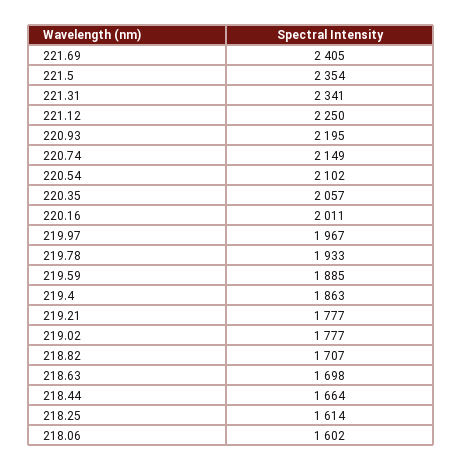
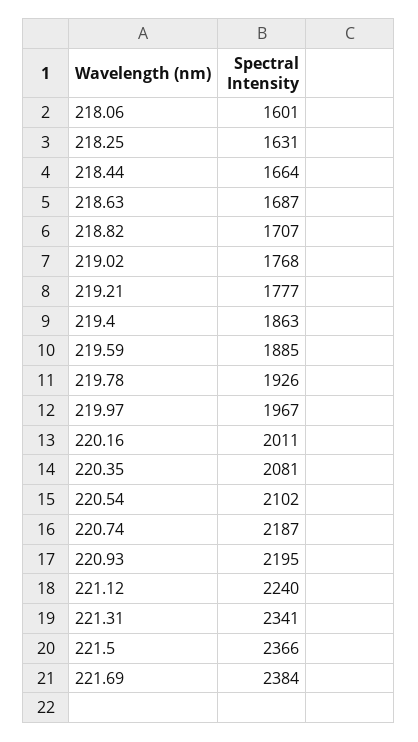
221.69: 2405 -> 2384
221.5: 2354 -> 2366
221.12: 2250 -> 2240
220.74: 2149 -> 2187
220.35: 2057 -> 2081
219.78: 1933 -> 1926
219.02: 1777 -> 1768
218.63: 1698 -> 1687
218.25: 1614 -> 1631
218.06: 1602 -> 1601

